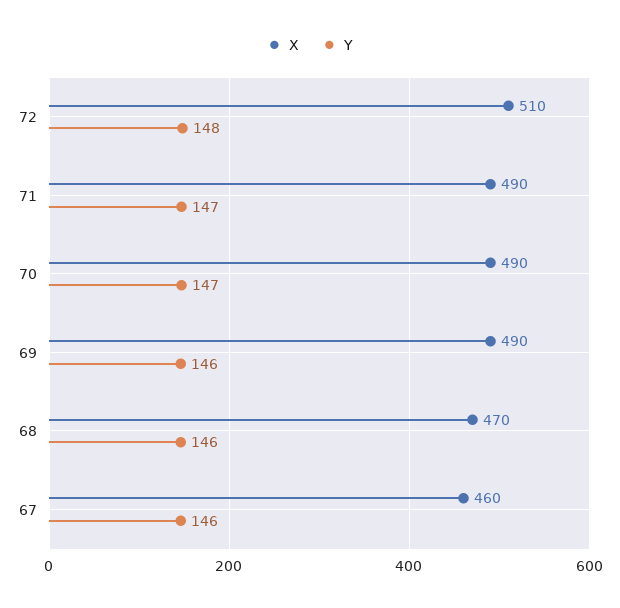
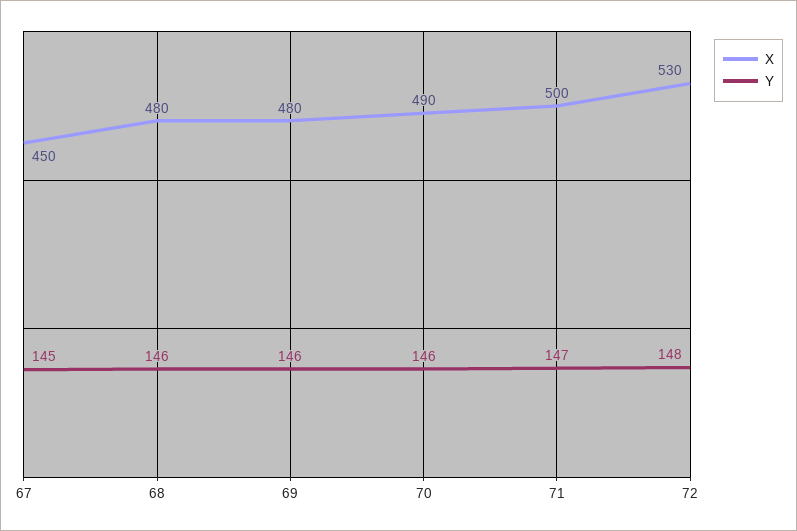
X, 72: 510 -> 530
X, 71: 490 -> 500
Y, 70: 147 -> 146
X, 69: 490 -> 480
X, 68: 470 -> 480
X, 67: 460 -> 450
Y, 67: 146 -> 145

